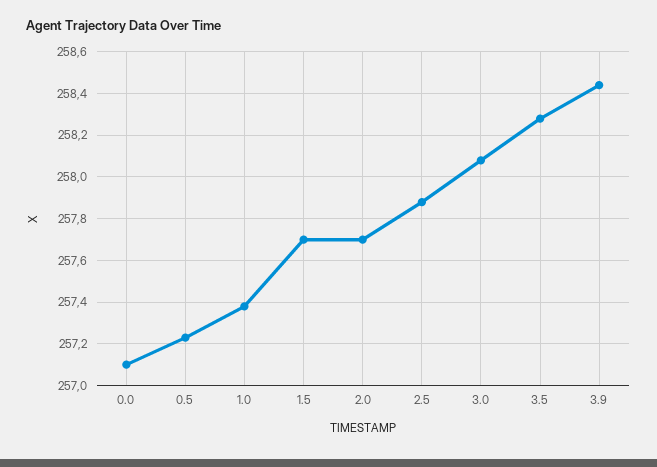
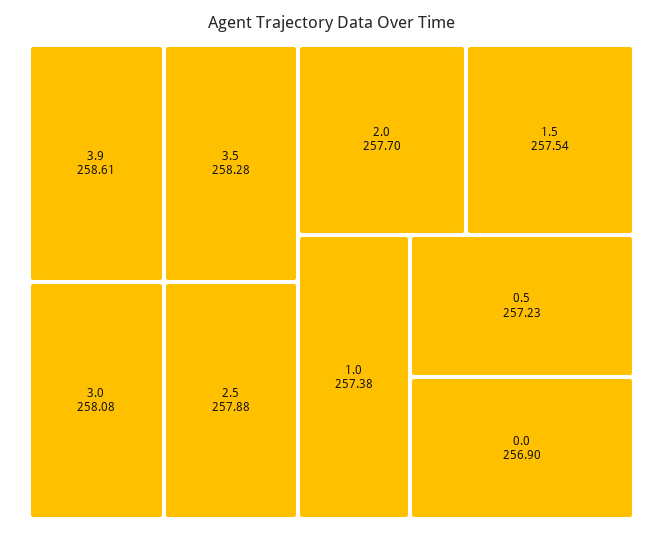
0.0: 257.1 -> 256.9
1.5: 257.7 -> 257.54
3.9: 258.45 -> 258.61

